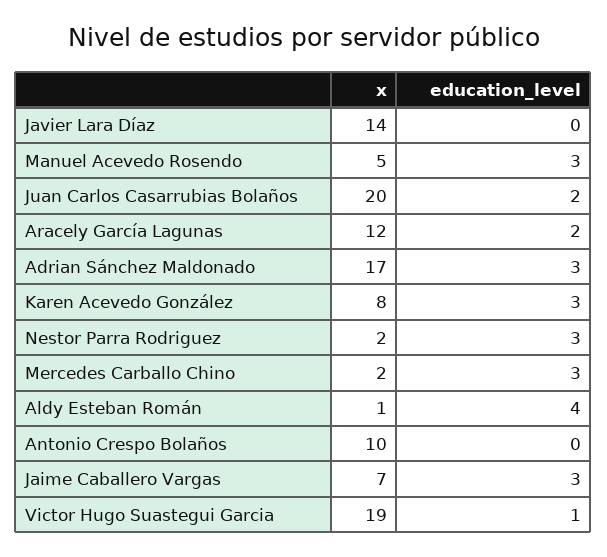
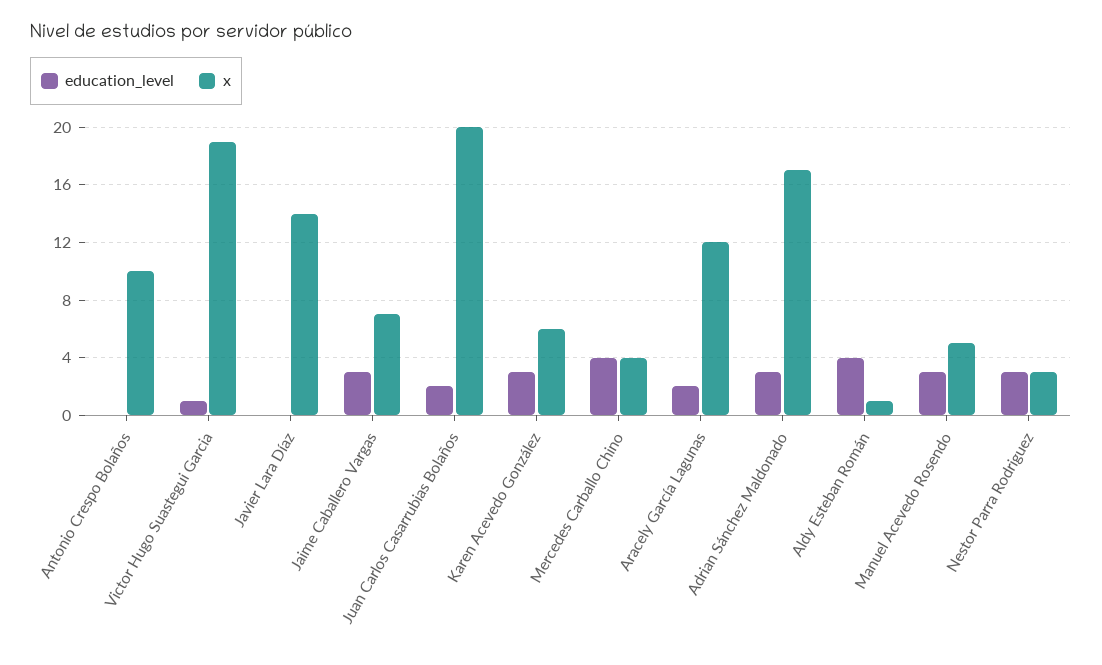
x, Karen Acevedo González: 8 -> 6
x, Nestor Parra Rodriguez: 2 -> 3
x, Mercedes Carballo Chino: 2 -> 4
education_level, Mercedes Carballo Chino: 3 -> 4

